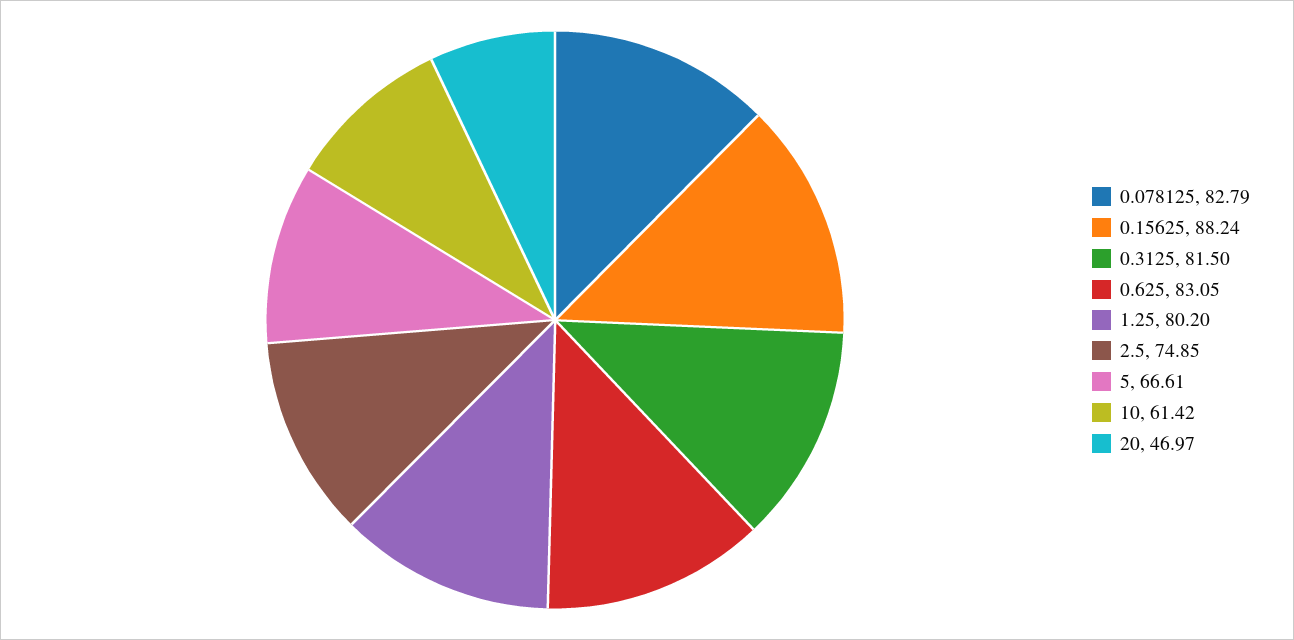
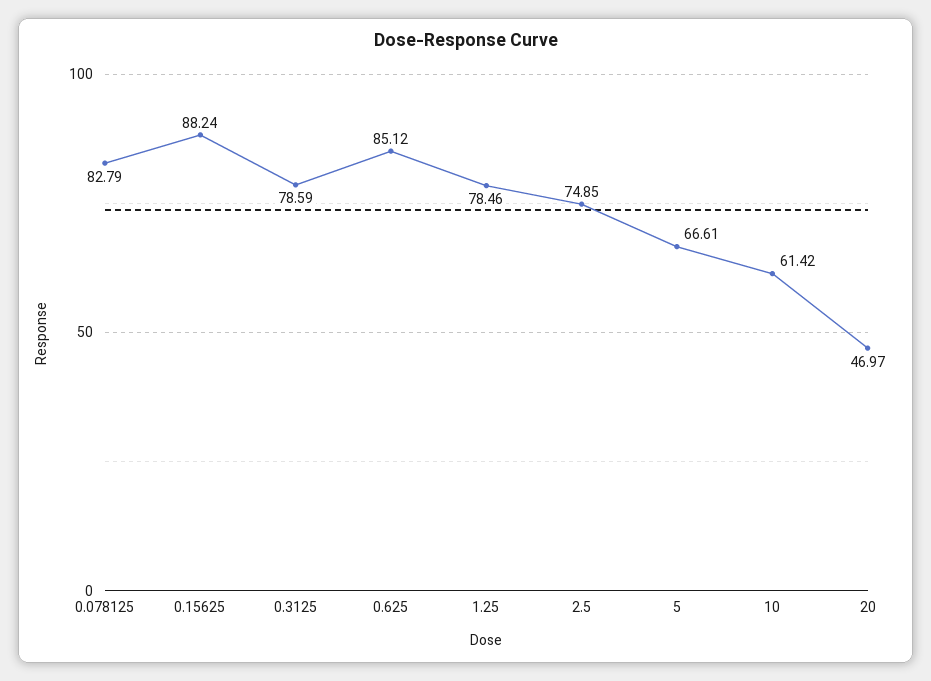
0.3125: 81.5 -> 78.59
0.625: 83.05 -> 85.12
1.25: 80.2 -> 78.46

